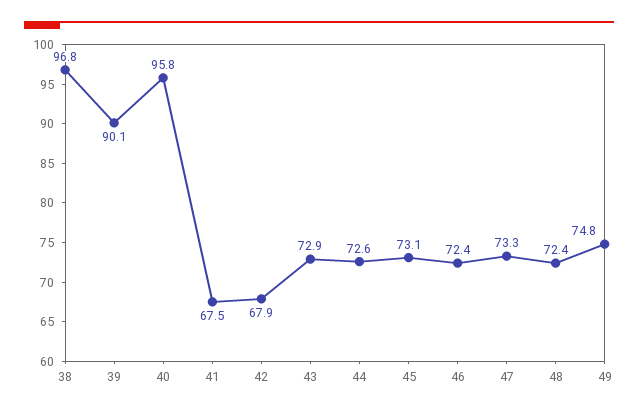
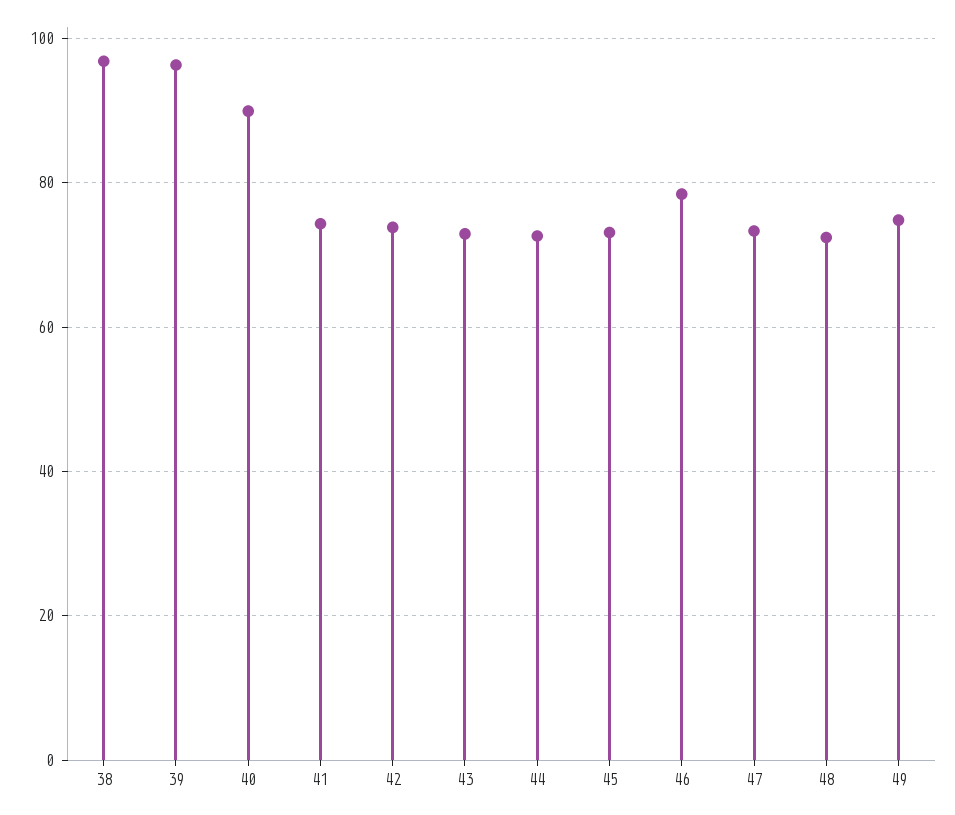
39: 90.1 -> 96
40: 95.8 -> 90
41: 67.5 -> 74
42: 67.9 -> 74
46: 72.4 -> 78

